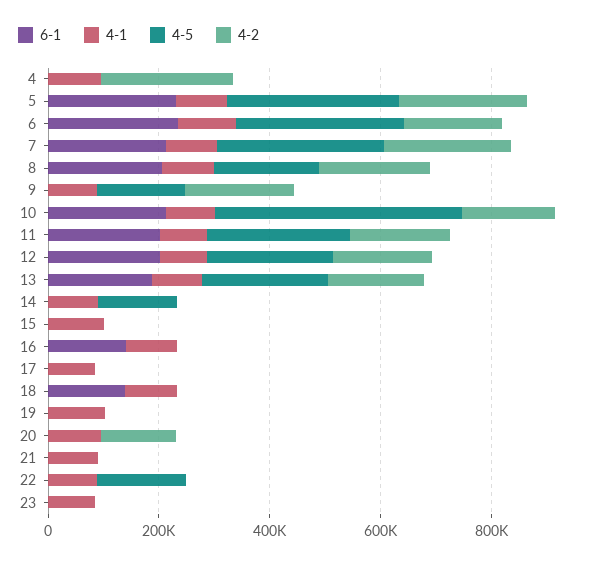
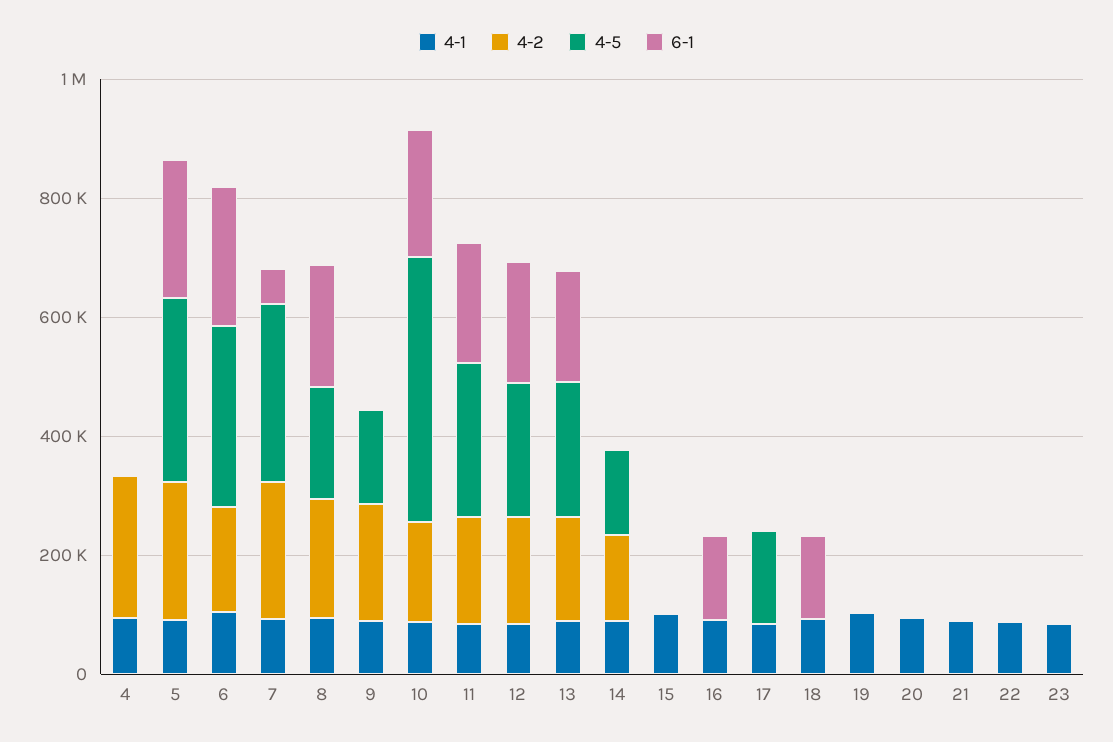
6-1, 7: 200000 -> 50000
4-2, 14: 0 -> 150000
4-5, 17: 0 -> 150000
4-2, 20: 150000 -> 0
4-5, 22: 150000 -> 0

